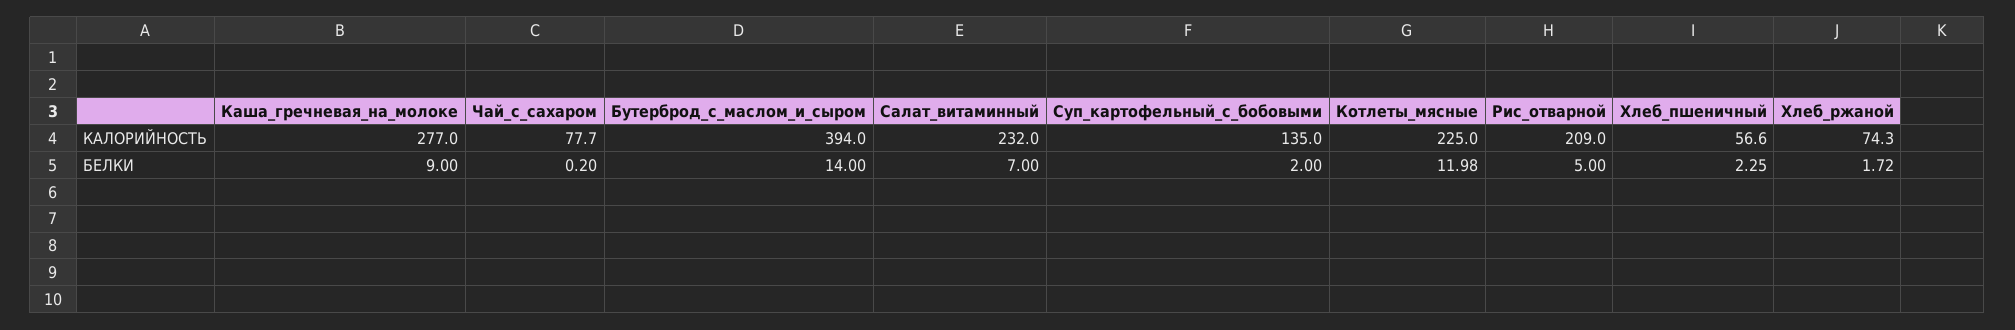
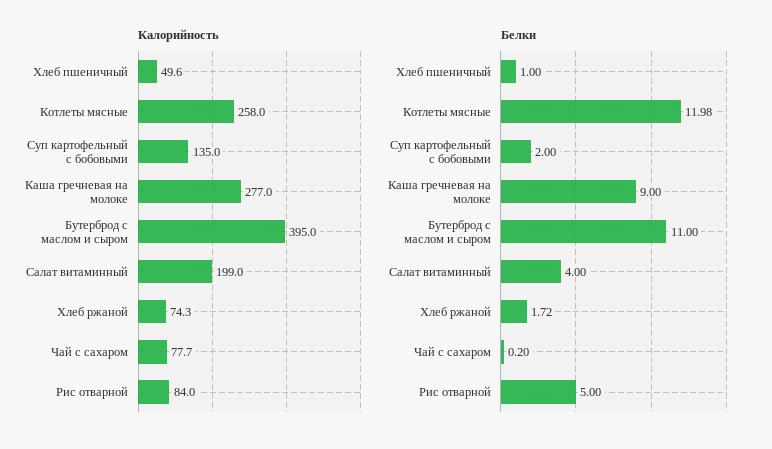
КАЛОРИЙНОСТЬ, Бутерброд_с_маслом_и_сыром: 394 -> 395
КАЛОРИЙНОСТЬ, Салат_витаминный: 232 -> 199
КАЛОРИЙНОСТЬ, Котлеты_мясные: 225 -> 258
КАЛОРИЙНОСТЬ, Рис_отварной: 209 -> 84
КАЛОРИЙНОСТЬ, Хлеб_пшеничный: 56.6 -> 49.6
БЕЛКИ, Бутерброд_с_маслом_и_сыром: 14 -> 11
БЕЛКИ, Салат_витаминный: 7 -> 4
БЕЛКИ, Хлеб_пшеничный: 2.25 -> 1

